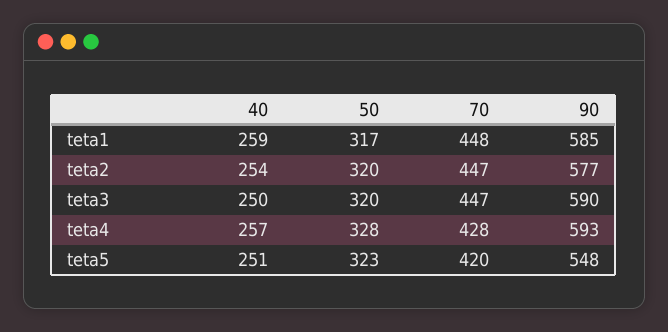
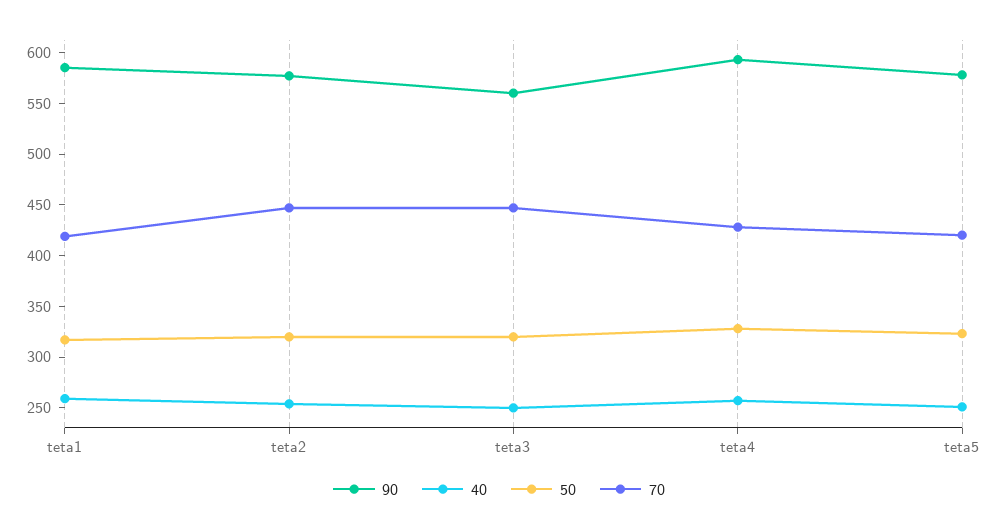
70, teta1: 448 -> 420
90, teta3: 590 -> 560
90, teta5: 548 -> 580

